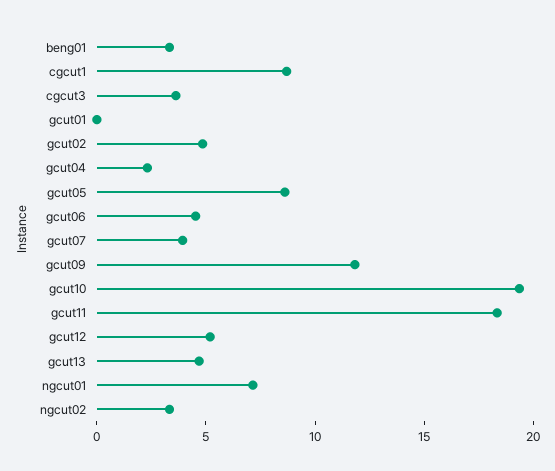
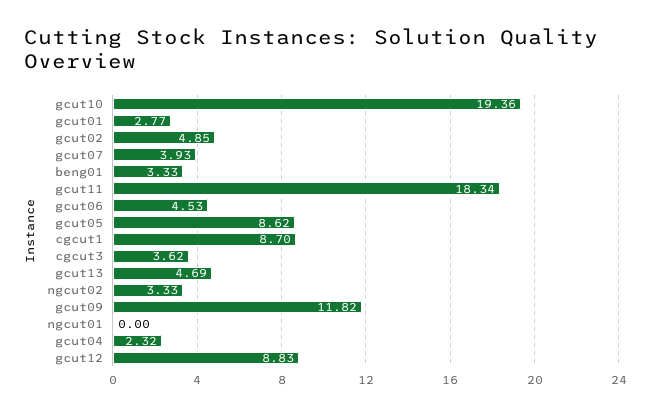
gcut01: 0 -> 2.77
gcut12: 5 -> 8.83
ngcut01: 7 -> 0

